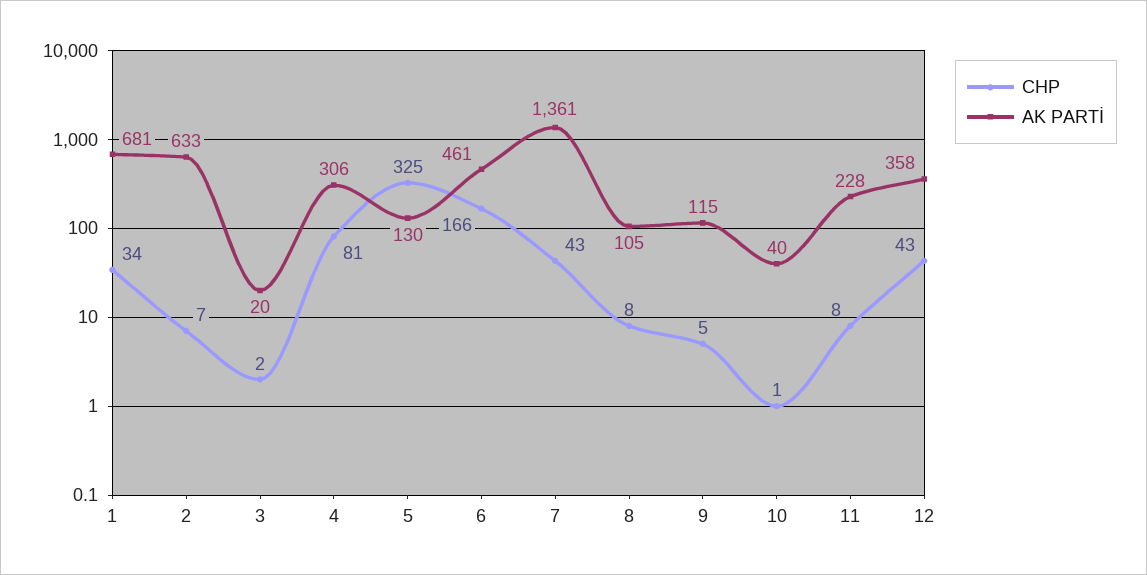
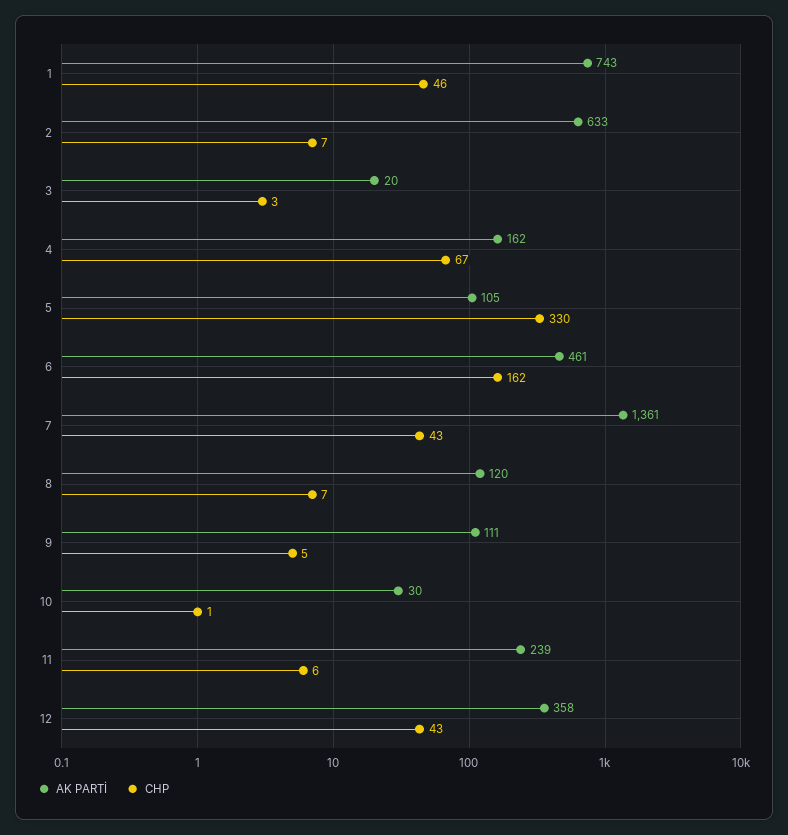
CHP, 1: 34 -> 46
AK PARTİ, 1: 681 -> 743
CHP, 3: 2 -> 3
CHP, 4: 81 -> 67
AK PARTİ, 4: 306 -> 162
CHP, 5: 325 -> 330
AK PARTİ, 5: 130 -> 105
CHP, 6: 166 -> 162
CHP, 8: 8 -> 7
AK PARTİ, 8: 105 -> 120
AK PARTİ, 9: 115 -> 111
AK PARTİ, 10: 40 -> 30
CHP, 11: 8 -> 6
AK PARTİ, 11: 228 -> 239

